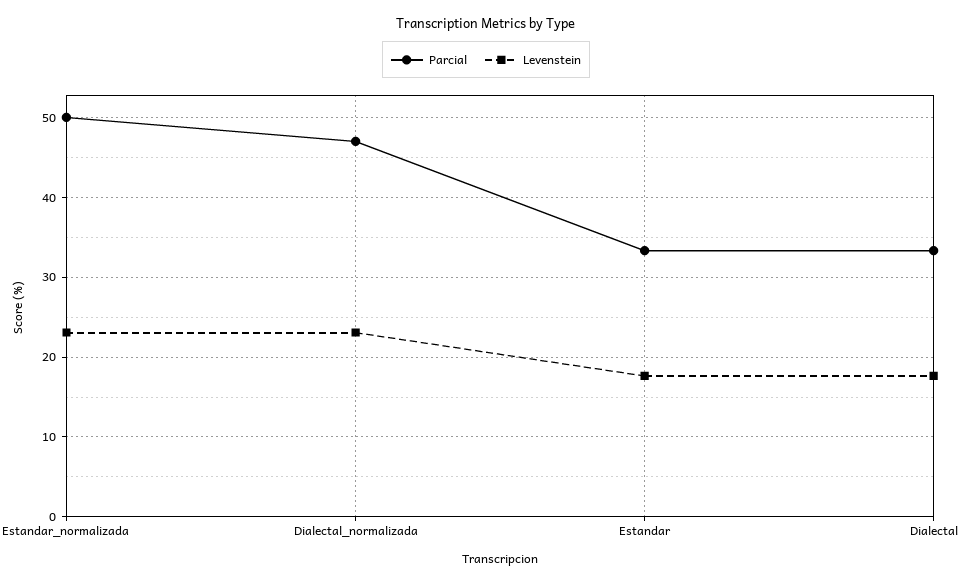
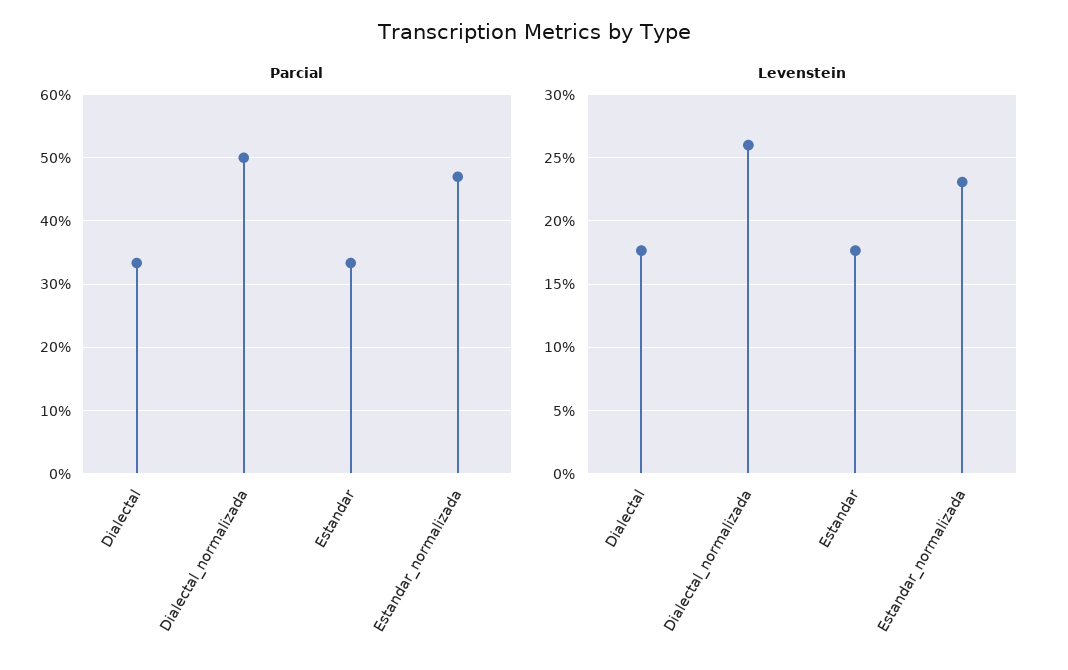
Parcial, Estandar_normalizada: 50 -> 47
Parcial, Dialectal_normalizada: 47 -> 50
Levenstein, Dialectal_normalizada: 23 -> 26

